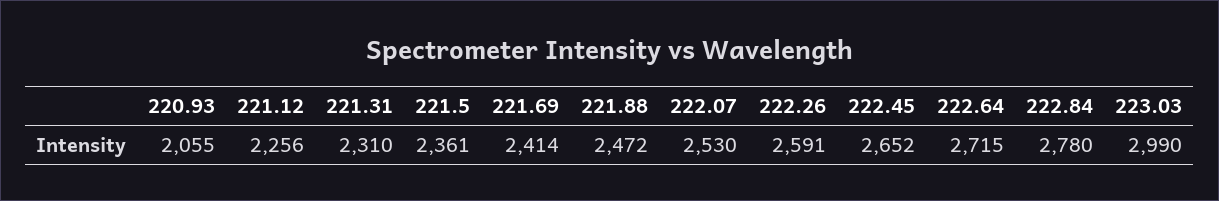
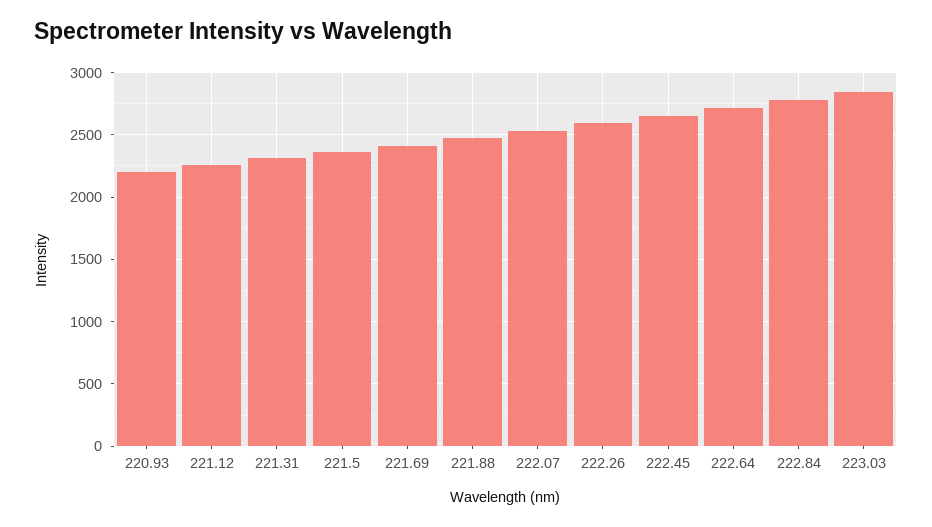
220.93: 2055 -> 2200
223.03: 2990 -> 2850

